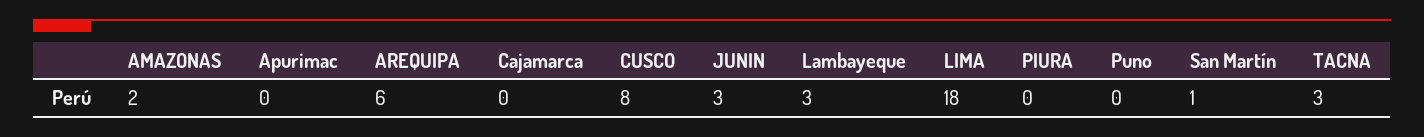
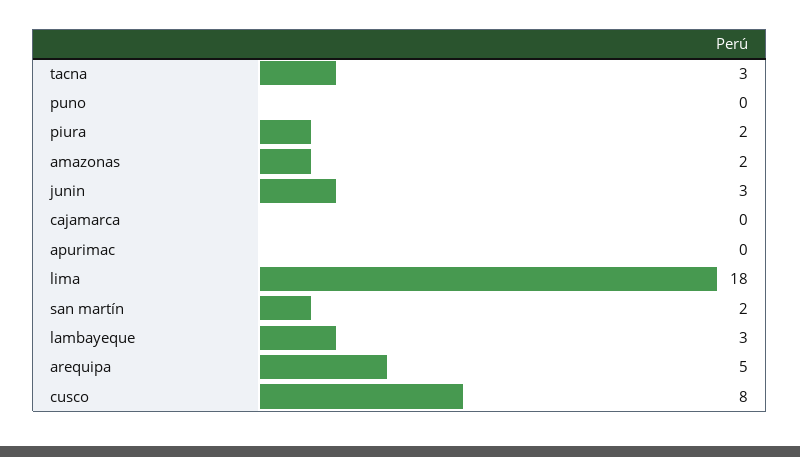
AREQUIPA: 6 -> 5
PIURA: 0 -> 2
San Martín: 1 -> 2

